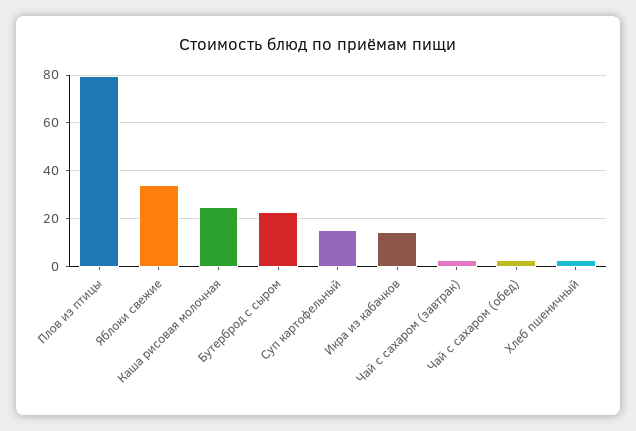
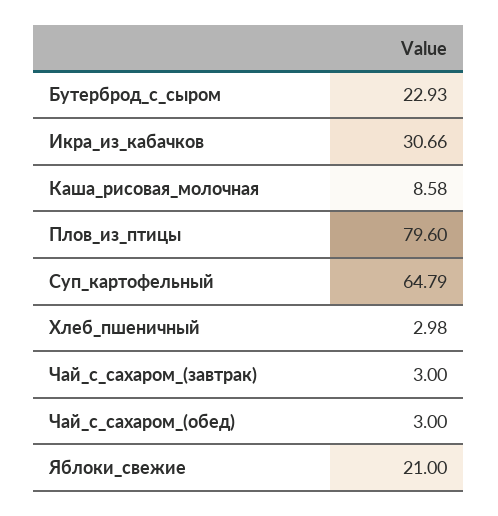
Яблоки свежие: 35 -> 21
Каша рисовая молочная: 25 -> 8.58
Суп картофельный: 15 -> 64.79
Икра из кабачков: 15 -> 30.66

